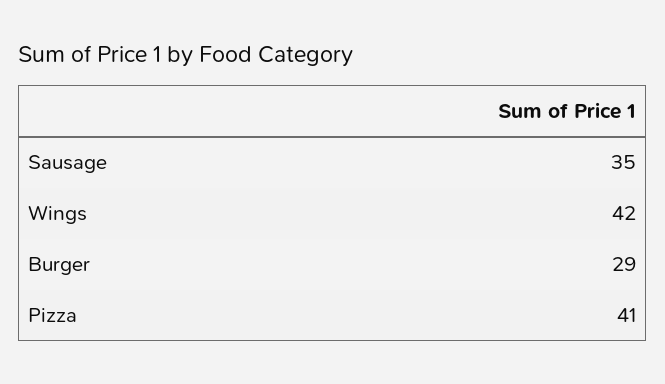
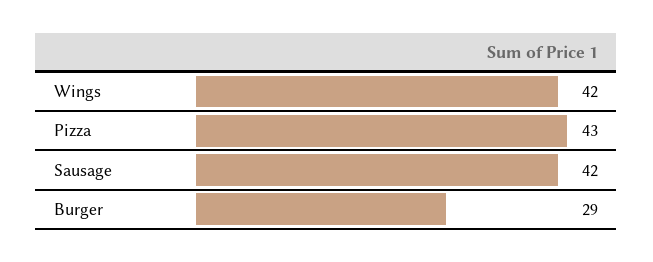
Sausage: 35 -> 42
Pizza: 41 -> 43

